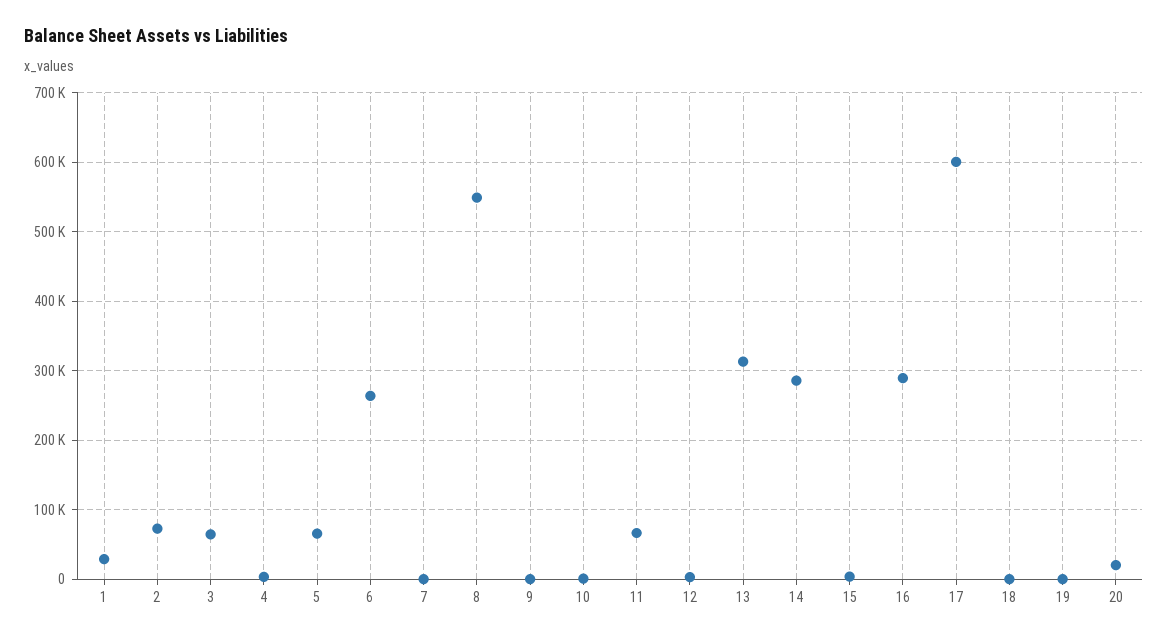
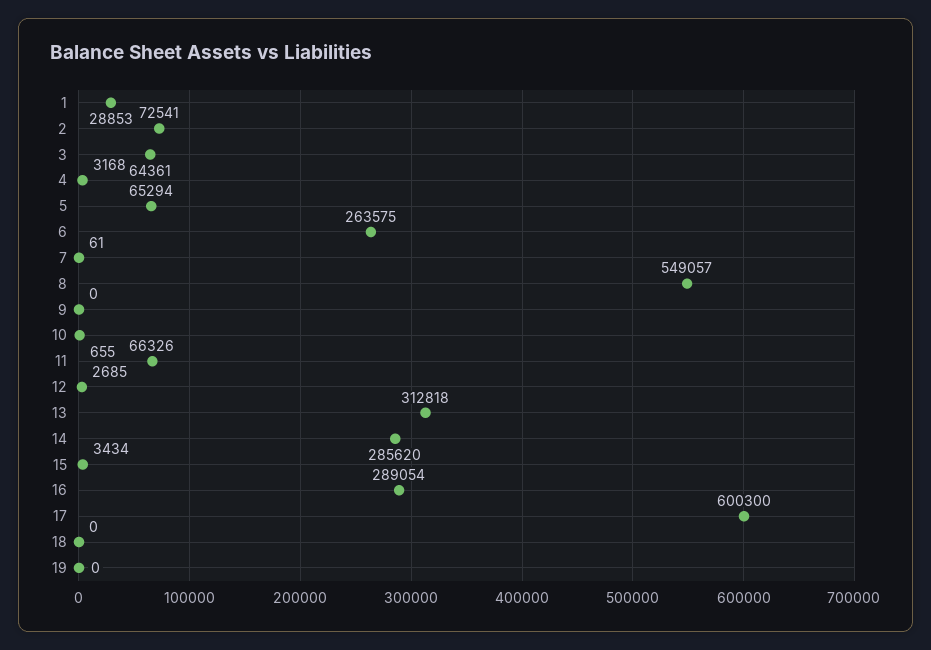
20: 20000 -> none

